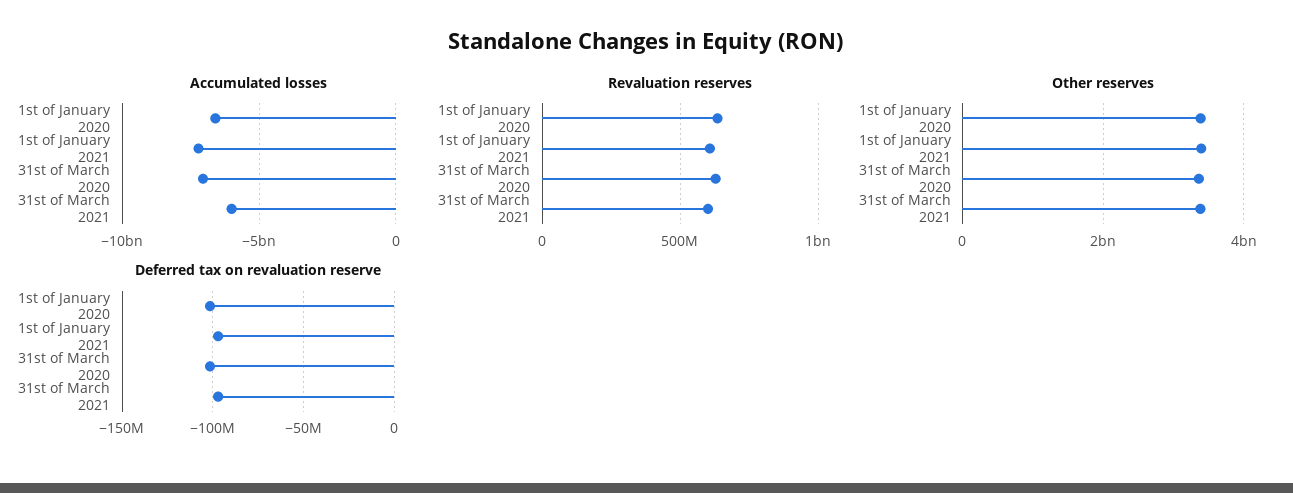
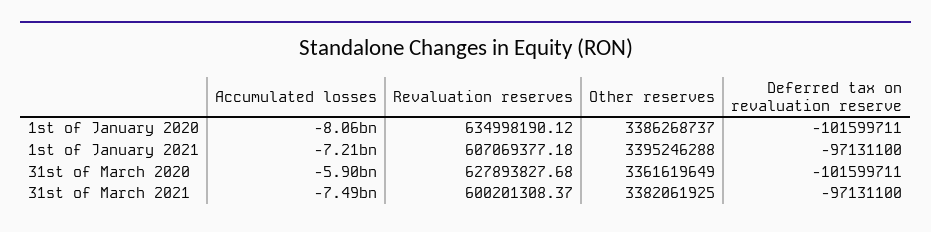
Accumulated losses, 1st of January 2020: -6500000000 -> -8060000000
Accumulated losses, 31st of March 2020: -7000000000 -> -5900000000
Accumulated losses, 31st of March 2021: -6000000000 -> -7490000000

